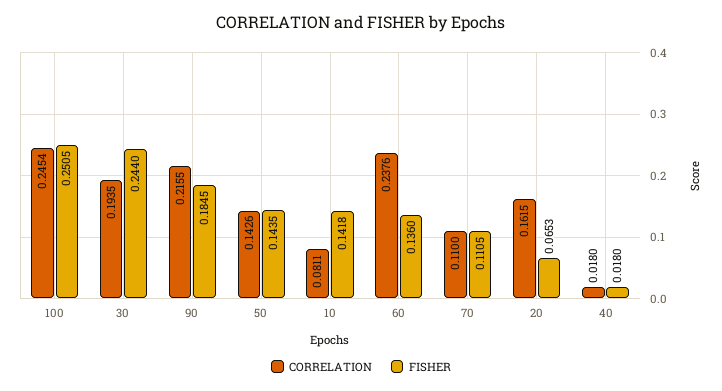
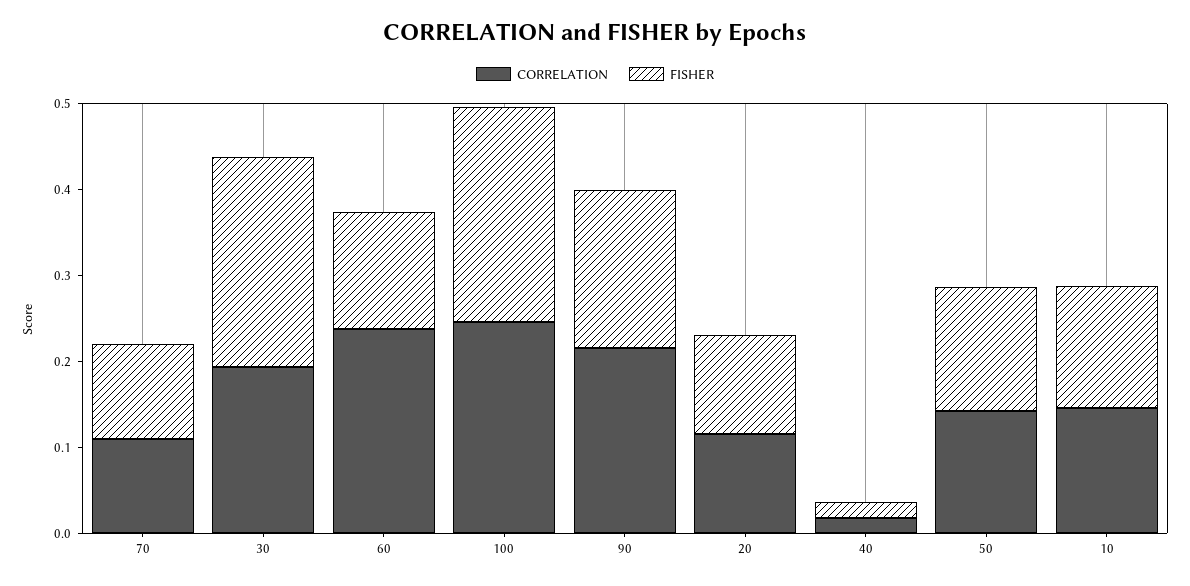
CORRELATION, 10: 0.0811 -> 0.14
CORRELATION, 20: 0.1615 -> 0.12
FISHER, 20: 0.0653 -> 0.12

